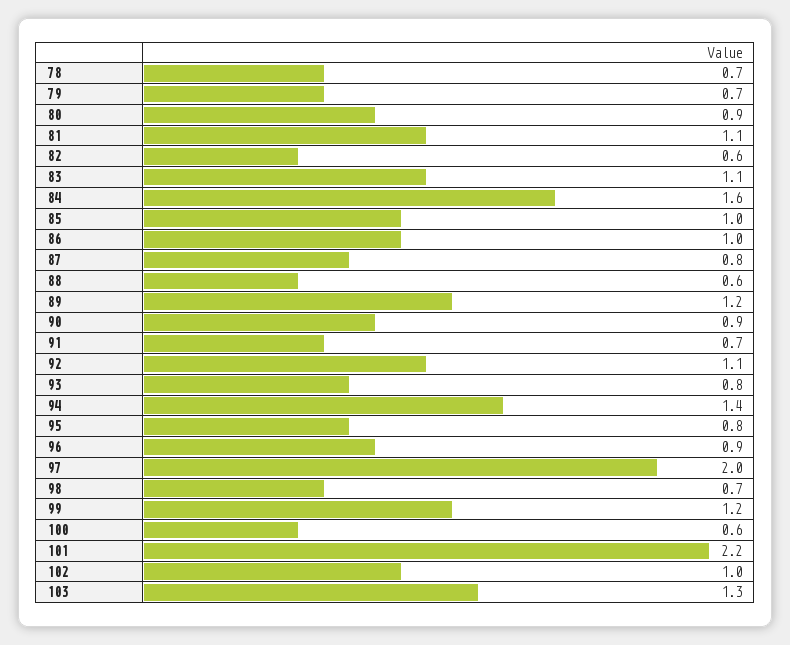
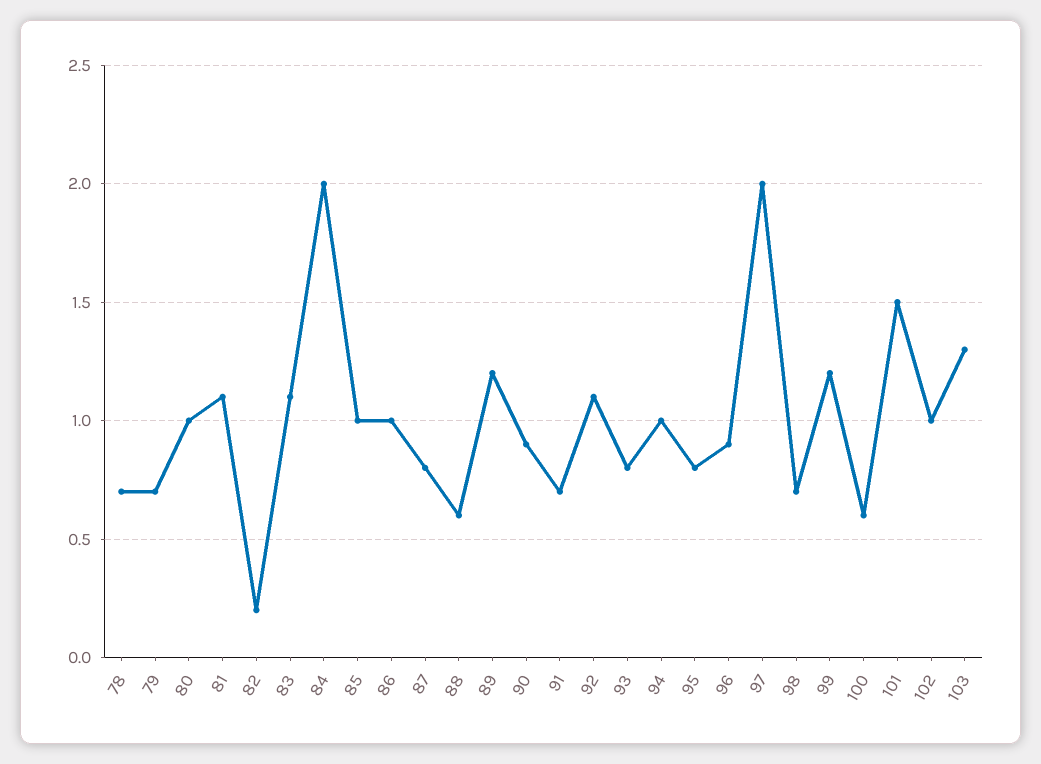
80: 0.9 -> 1
82: 0.6 -> 0.2
84: 1.6 -> 2
94: 1.4 -> 1
101: 2.2 -> 1.5

